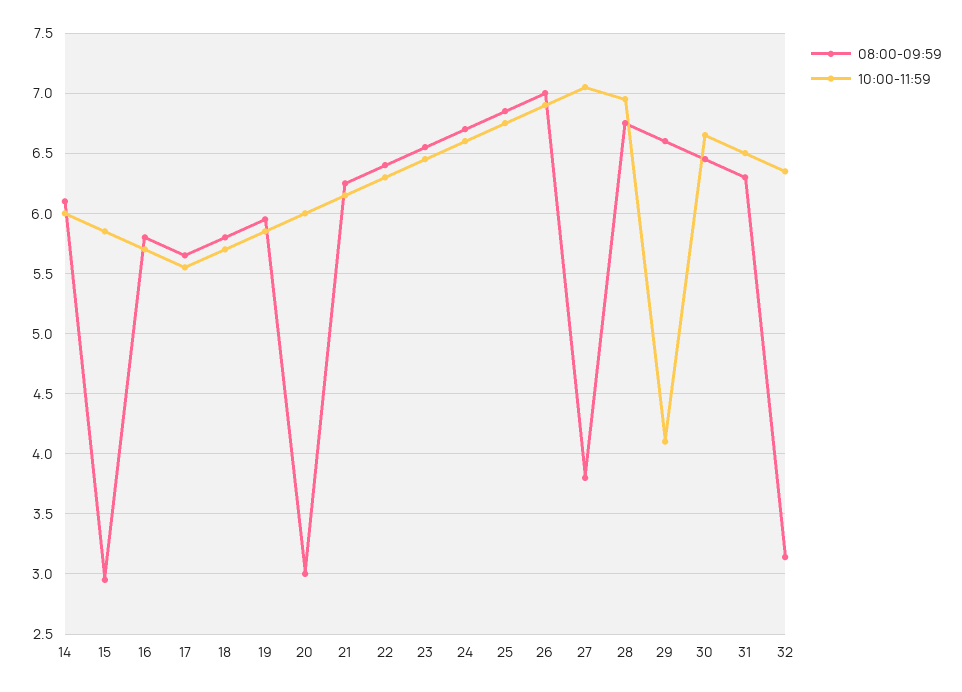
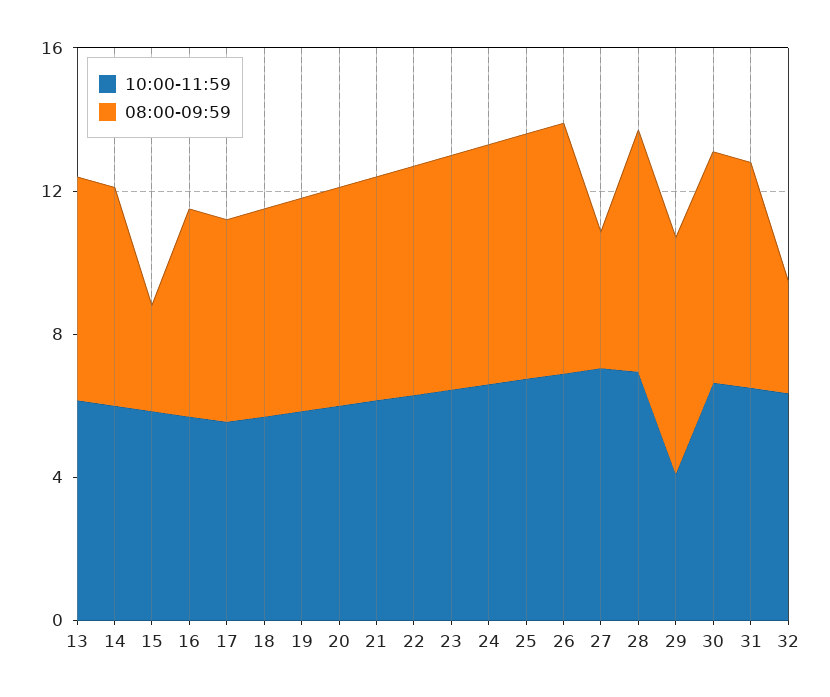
08:00-09:59, 20: 3 -> 6
10:00-11:59, 13: none -> 6
08:00-09:59, 13: none -> 6

